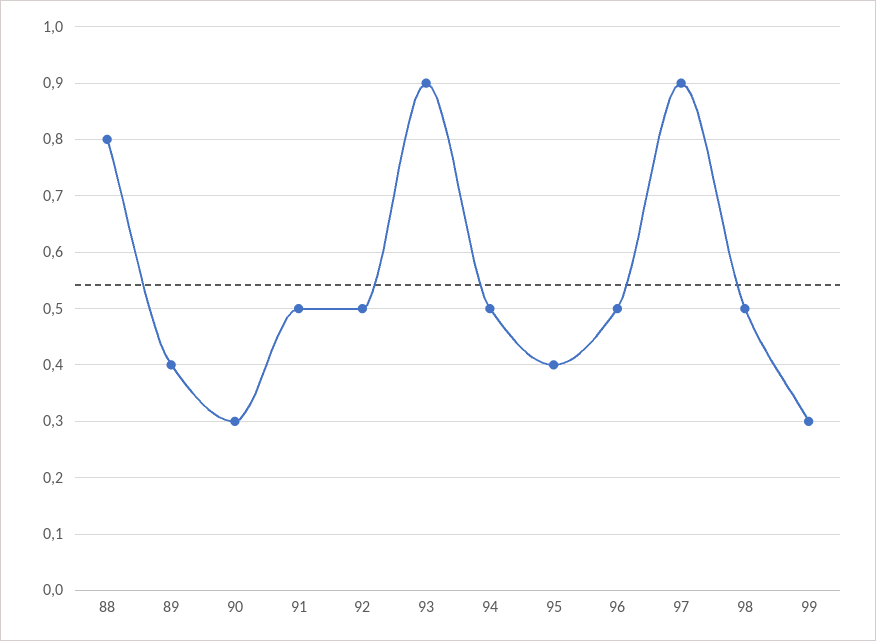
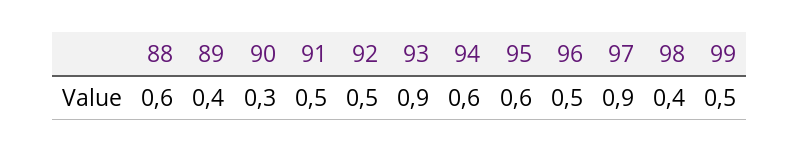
88: 0.8 -> 0.6
94: 0.5 -> 0.6
95: 0.4 -> 0.6
98: 0.5 -> 0.4
99: 0.3 -> 0.5

